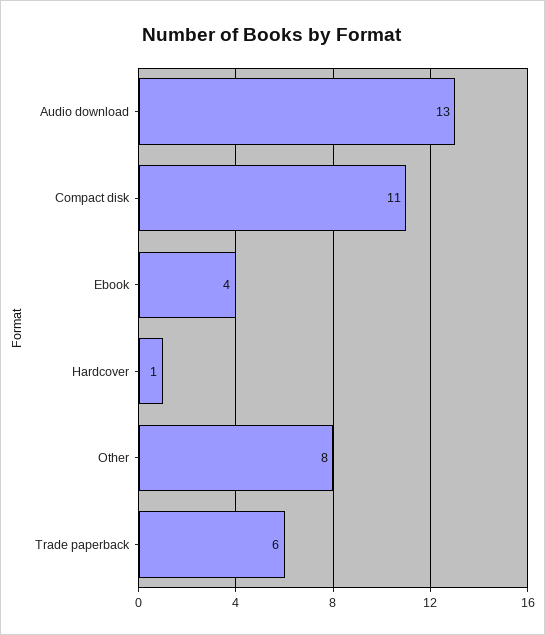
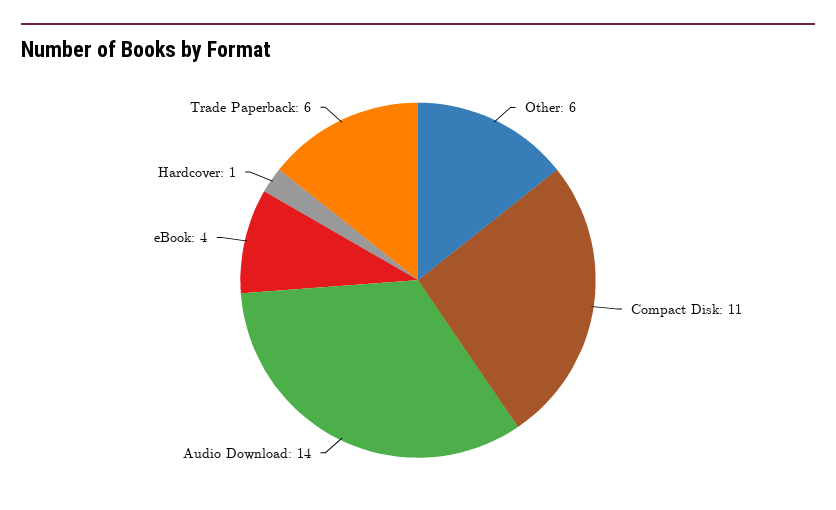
Audio download: 13 -> 14
Other: 8 -> 6

